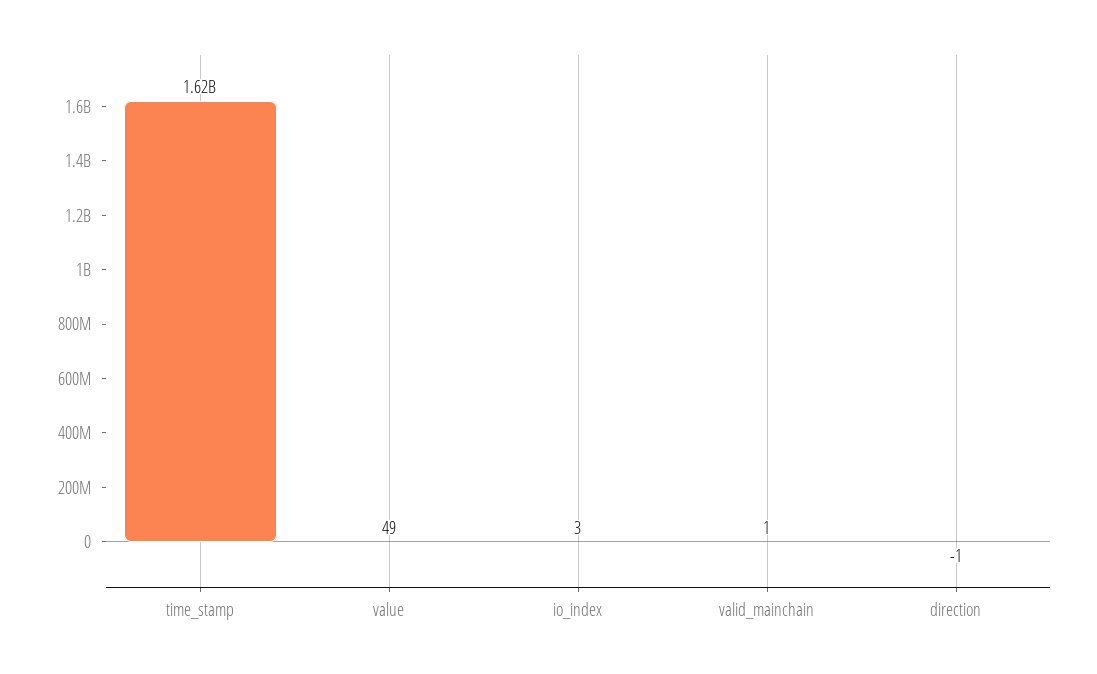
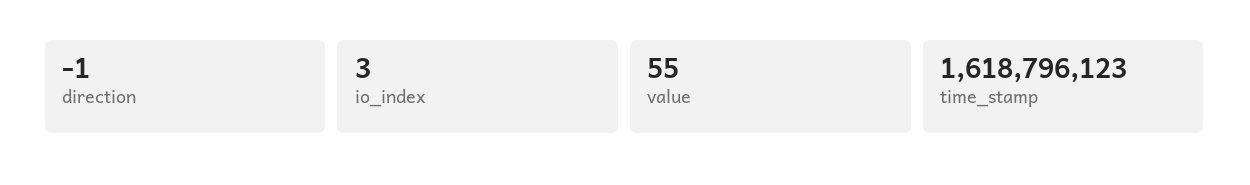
value: 49 -> 55
valid_mainchain: 1 -> none

